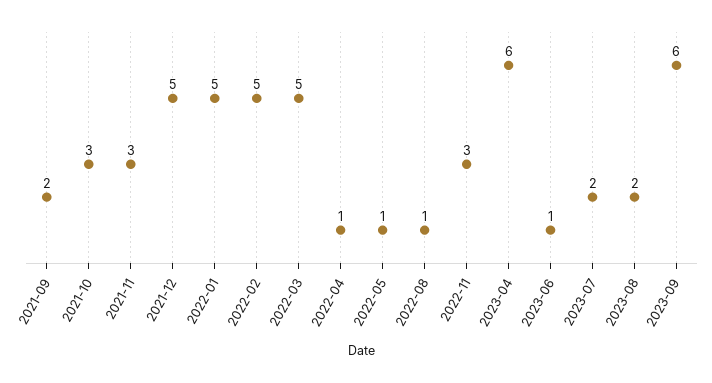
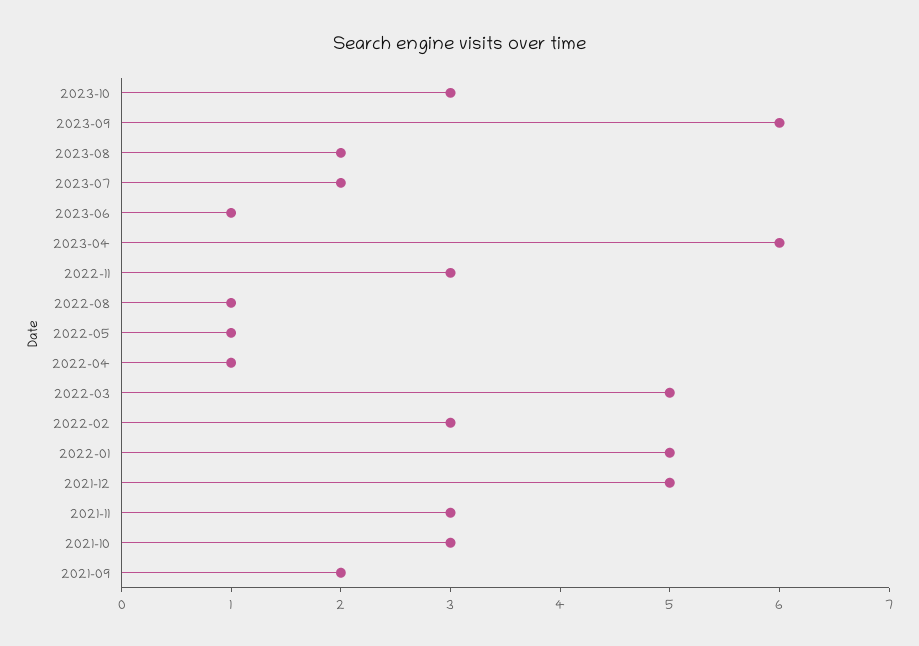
2022-02: 5 -> 3
2023-10: none -> 3

